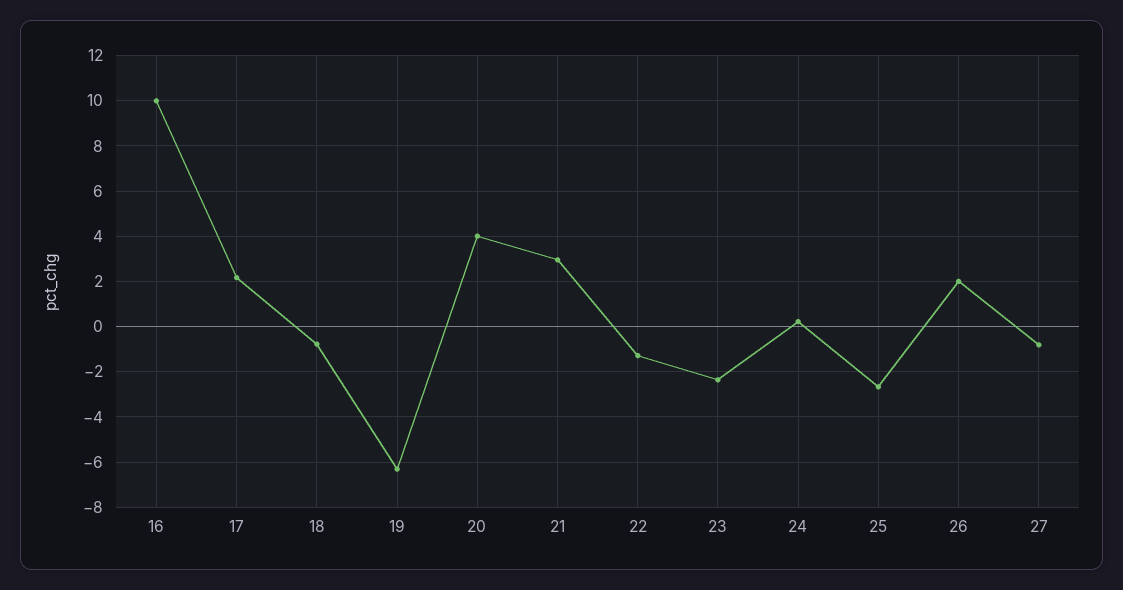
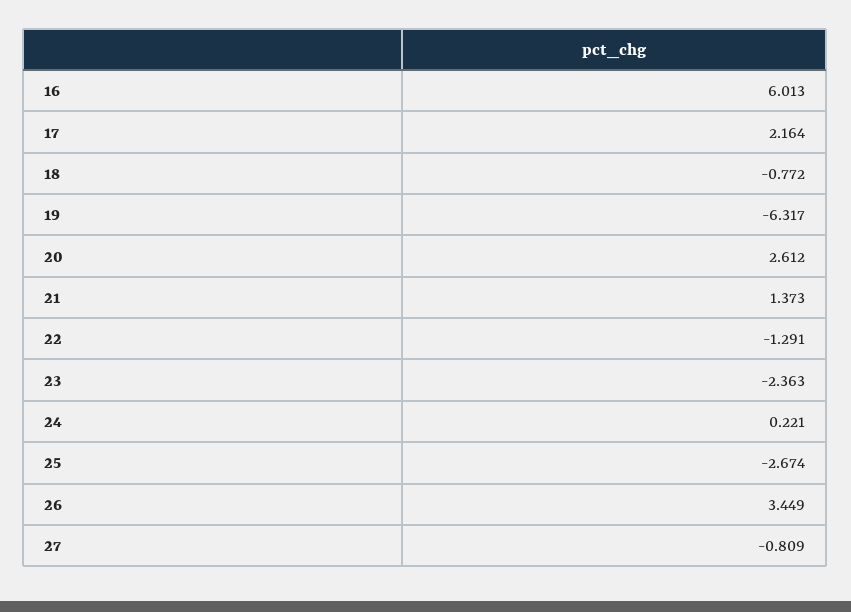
16: 10 -> 6.013
20: 4 -> 2.612
21: 3 -> 1.373
26: 2 -> 3.449

